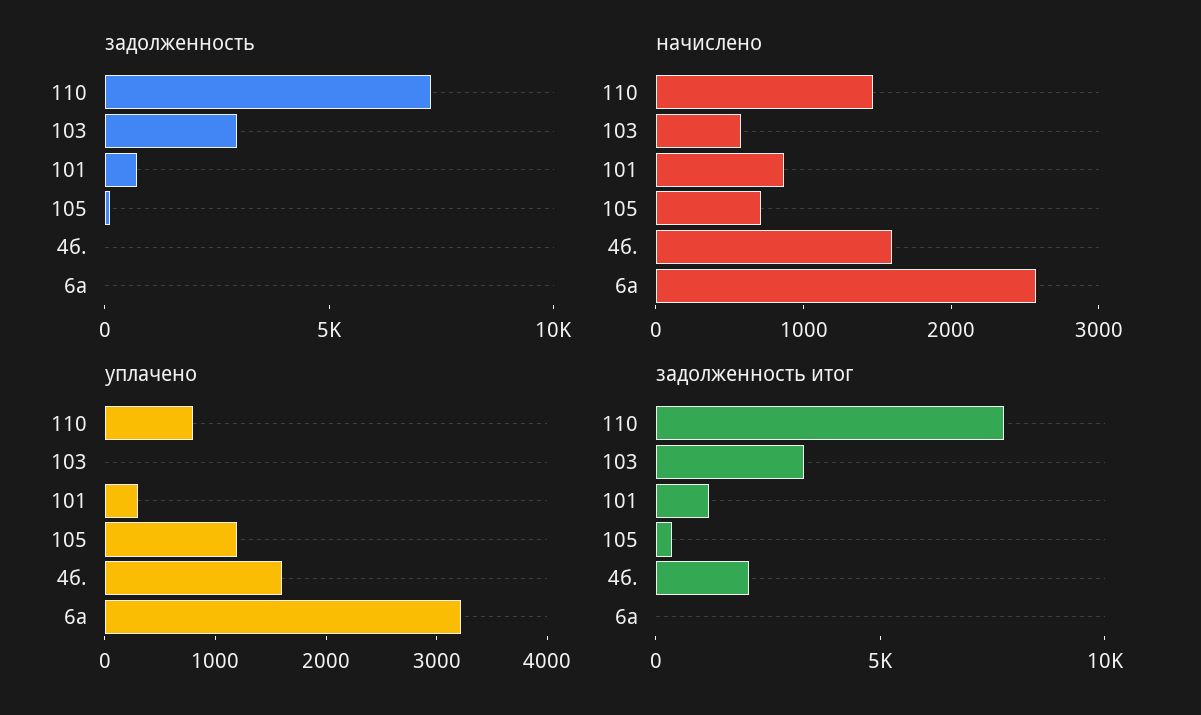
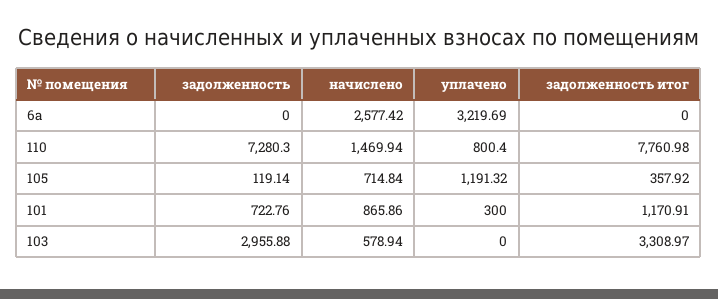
задолженность, 4б.: 0 -> none
начислено, 4б.: 1600 -> none
уплачено, 4б.: 1600 -> none
задолженность итог, 4б.: 2000 -> none

